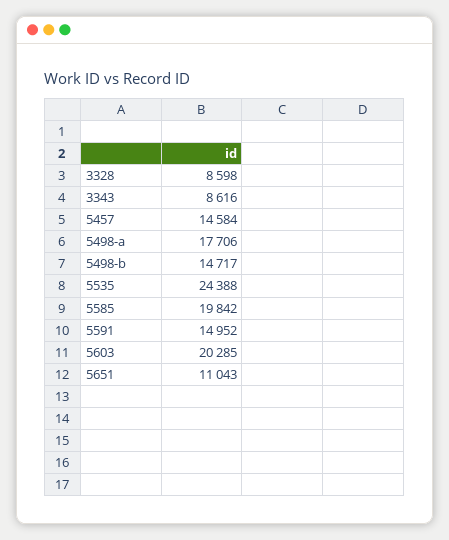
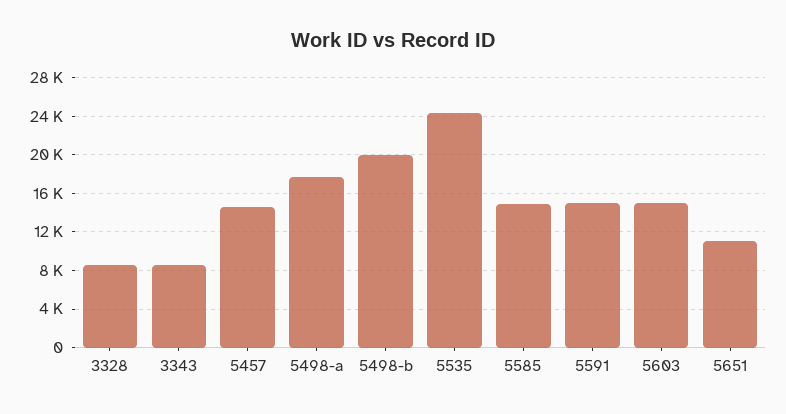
5498-b: 14717 -> 20000
5585: 19842 -> 15000
5603: 20285 -> 15000

